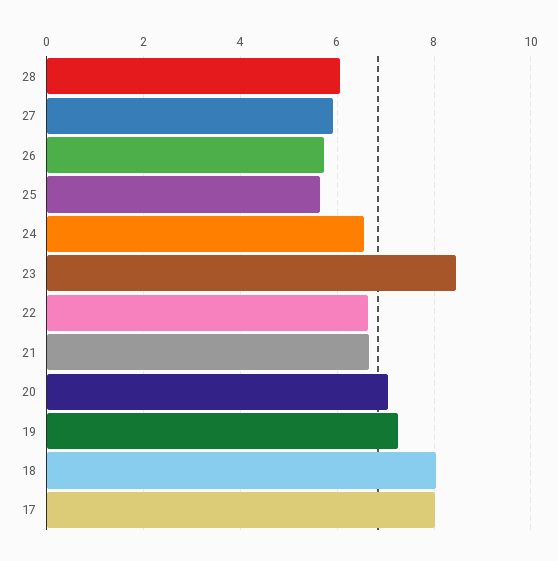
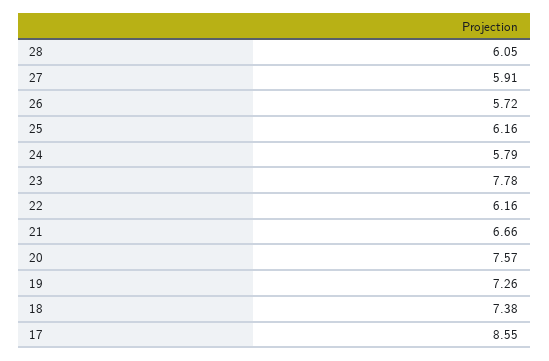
25: 5.6 -> 6.16
24: 6.6 -> 5.79
23: 8.4 -> 7.78
22: 6.6 -> 6.16
20: 7 -> 7.57
18: 8 -> 7.38
17: 8 -> 8.55

